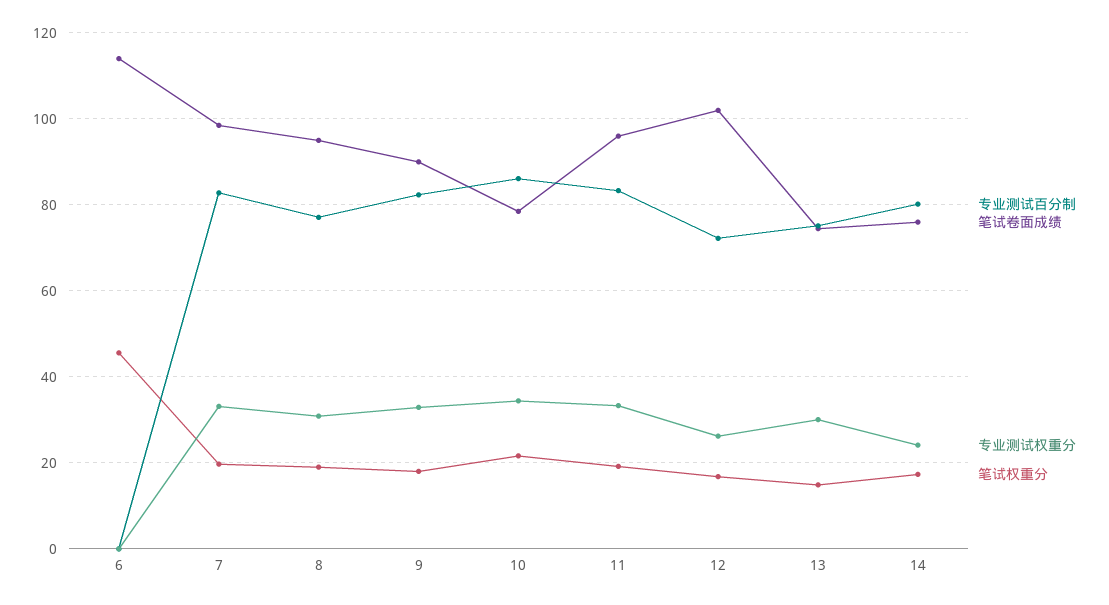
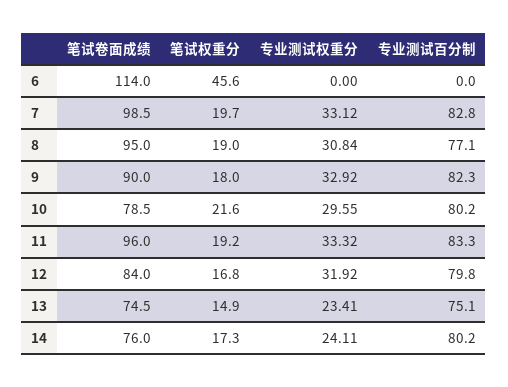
专业测试百分制, 10: 86 -> 80.2
专业测试权重分, 10: 34 -> 29.55
专业测试百分制, 12: 72 -> 79.8
笔试卷面成绩, 12: 102 -> 84
专业测试权重分, 12: 26 -> 31.92
专业测试权重分, 13: 30 -> 23.41

